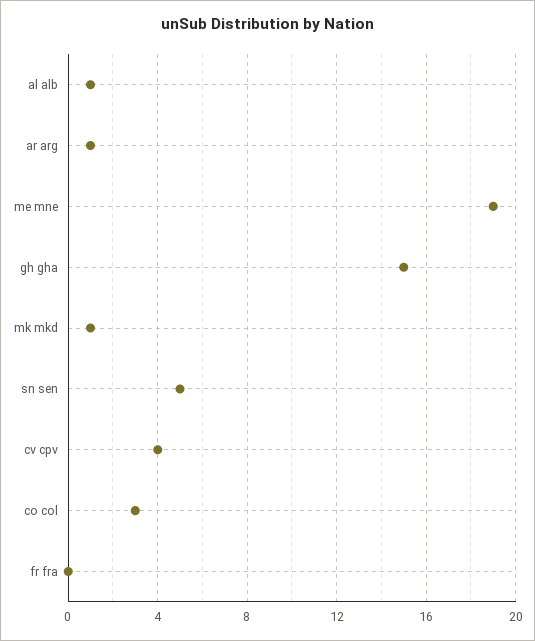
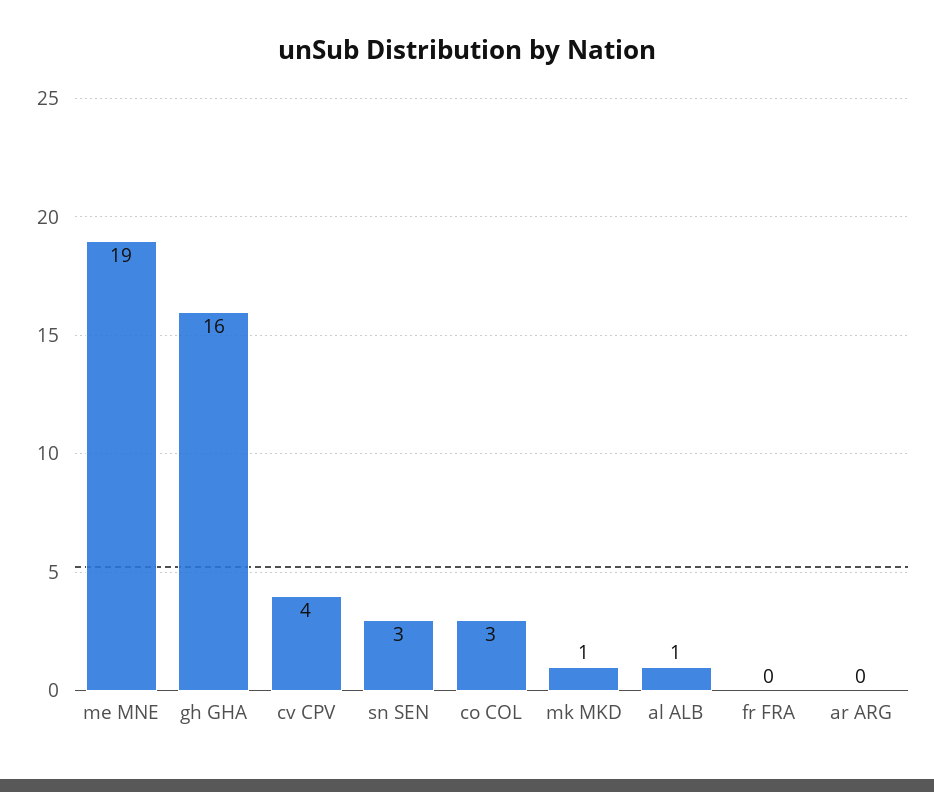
ar arg: 1 -> 0
gh gha: 15 -> 16
sn sen: 5 -> 3

